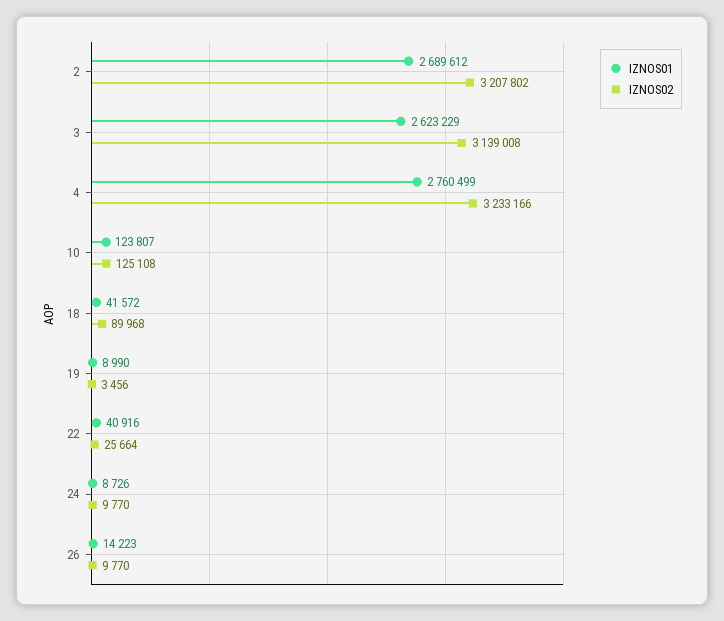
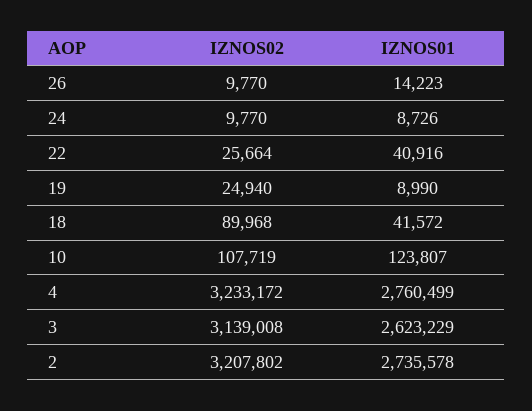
IZNOS01, 2: 2689612 -> 2735578
IZNOS02, 4: 3233166 -> 3233172
IZNOS02, 10: 125108 -> 107719
IZNOS02, 19: 3456 -> 24940

